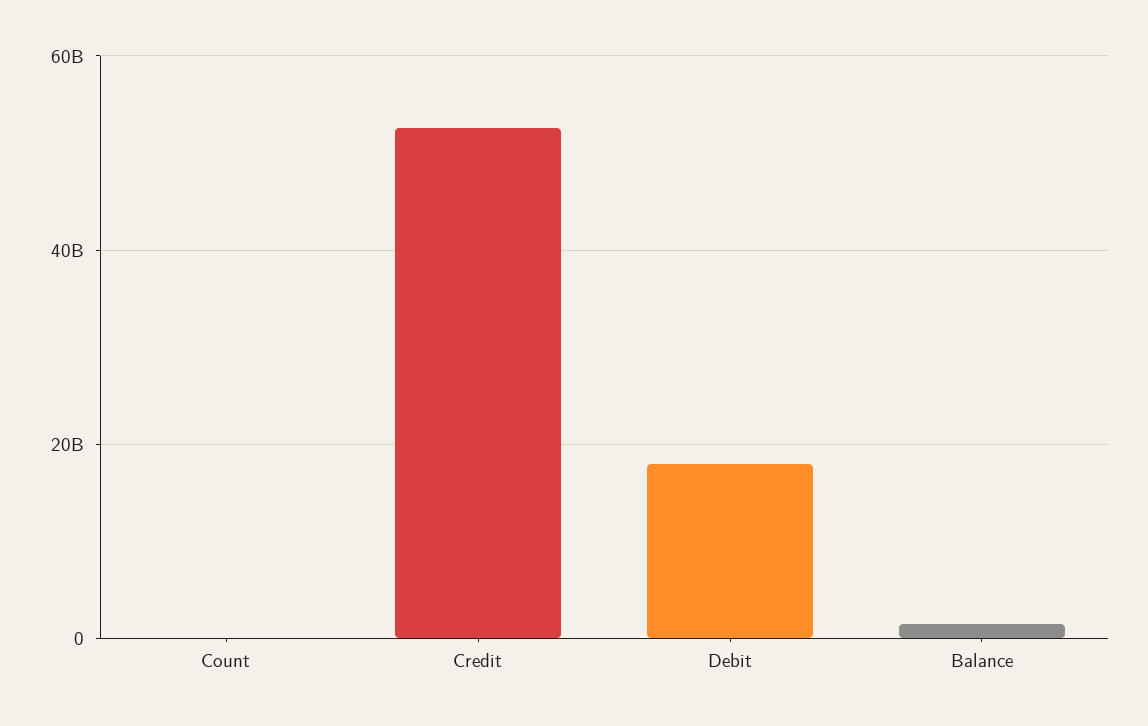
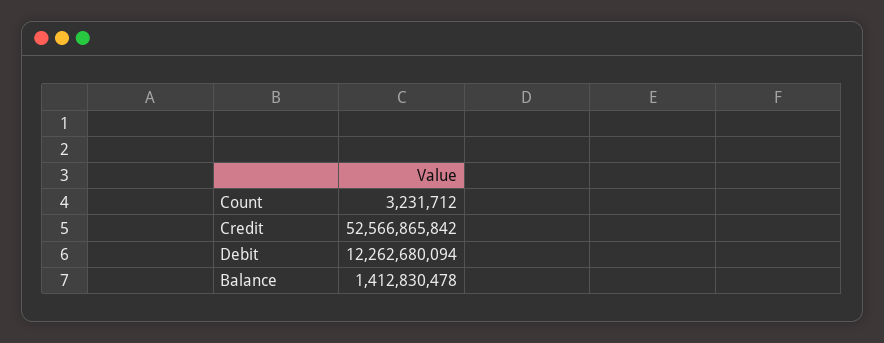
Debit: 18000000000 -> 12262680094

